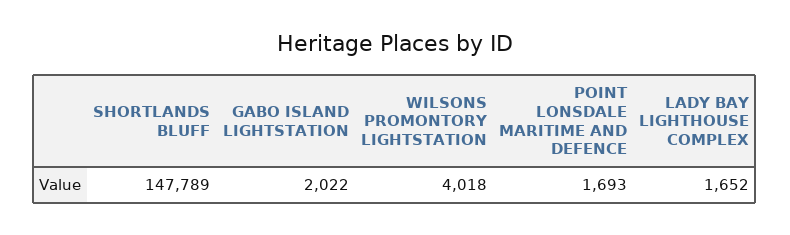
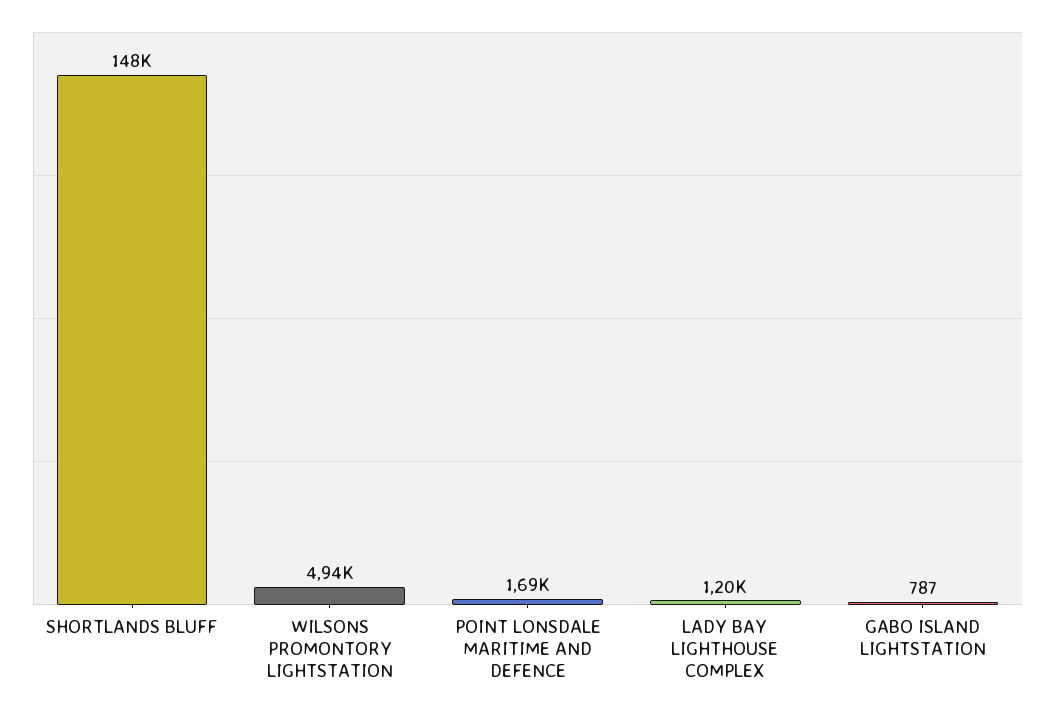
GABO ISLAND LIGHTSTATION: 2022 -> 787
WILSONS PROMONTORY LIGHTSTATION: 4018 -> 4940
LADY BAY LIGHTHOUSE COMPLEX: 1652 -> 1200

